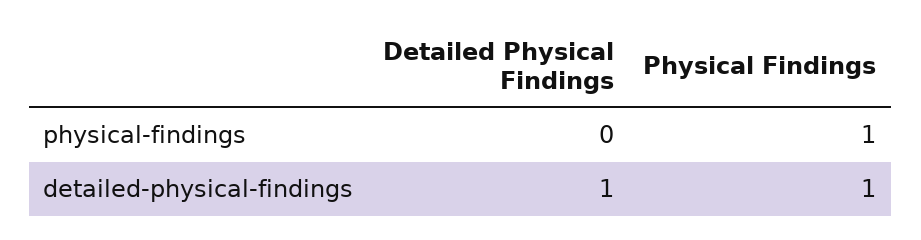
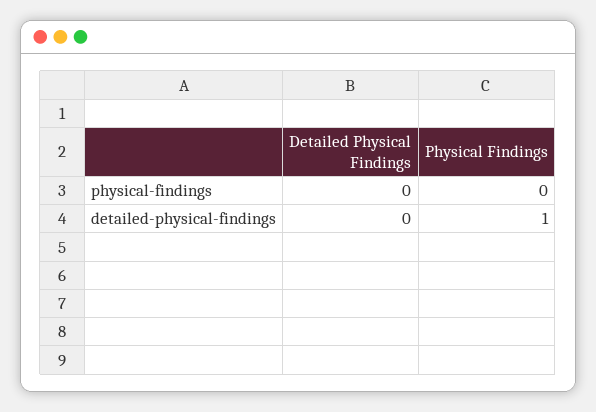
Physical Findings, physical-findings: 1 -> 0
Detailed Physical Findings, detailed-physical-findings: 1 -> 0

